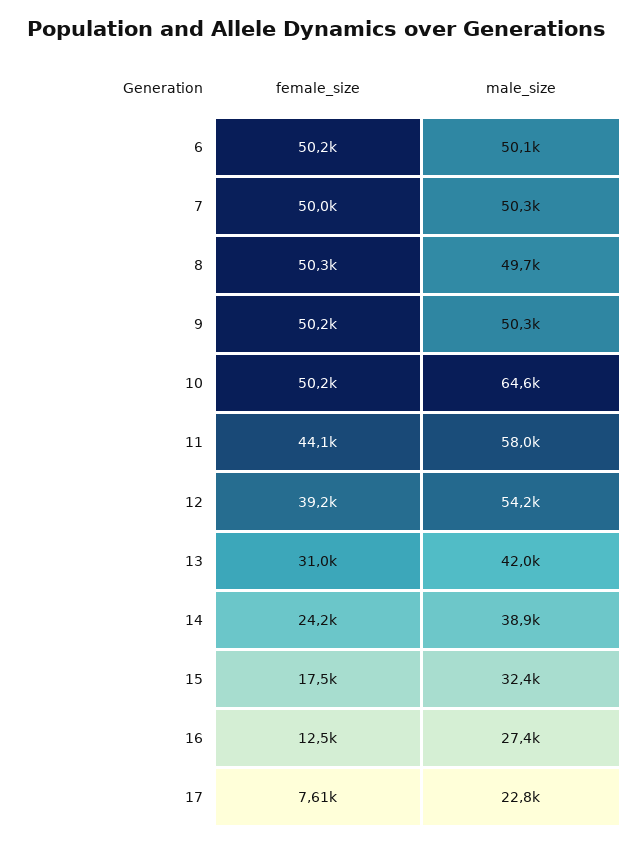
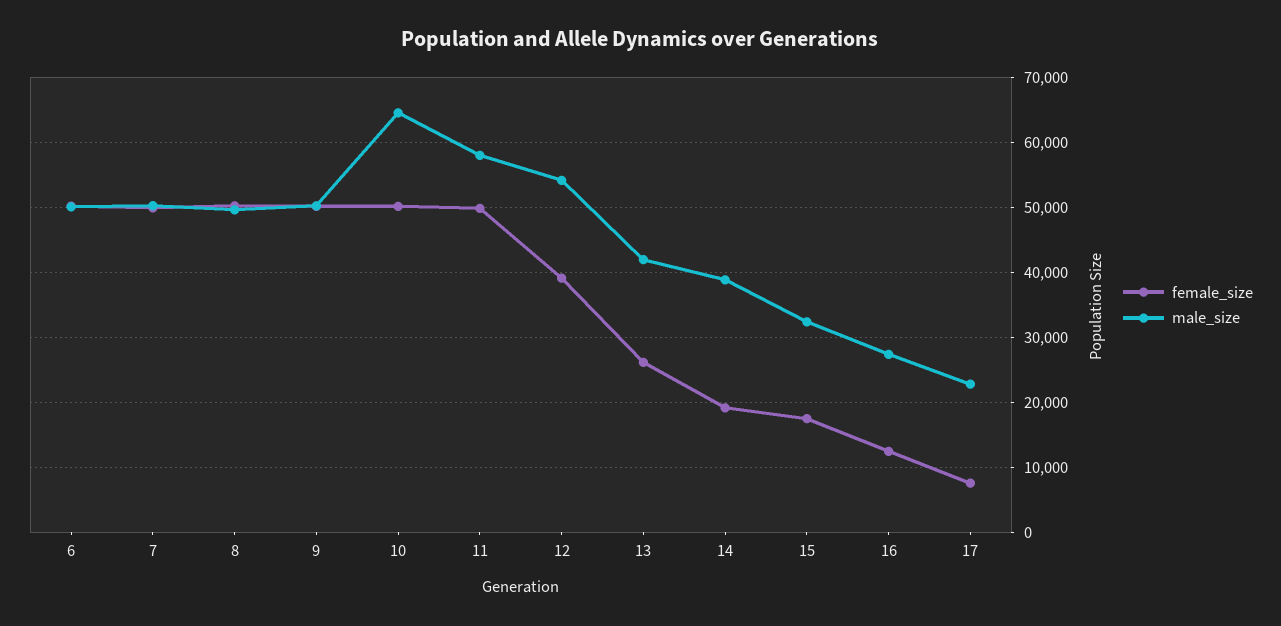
female_size, 11: 44100 -> 50000
female_size, 13: 31000 -> 26000
female_size, 14: 24200 -> 19000

